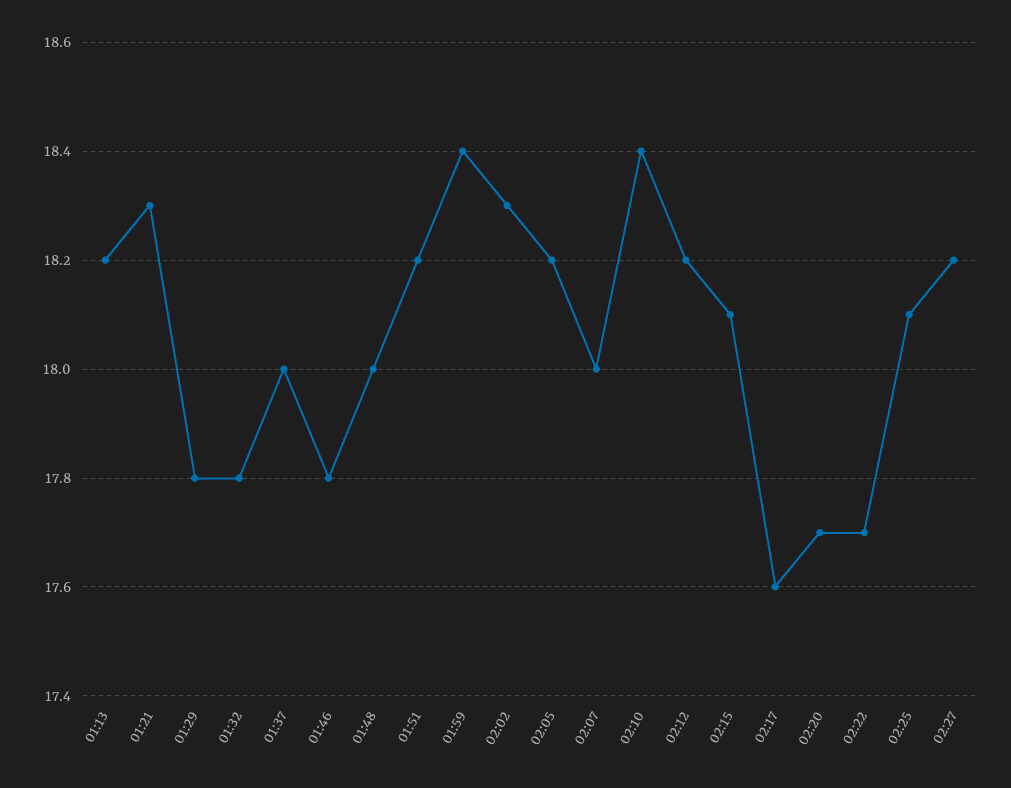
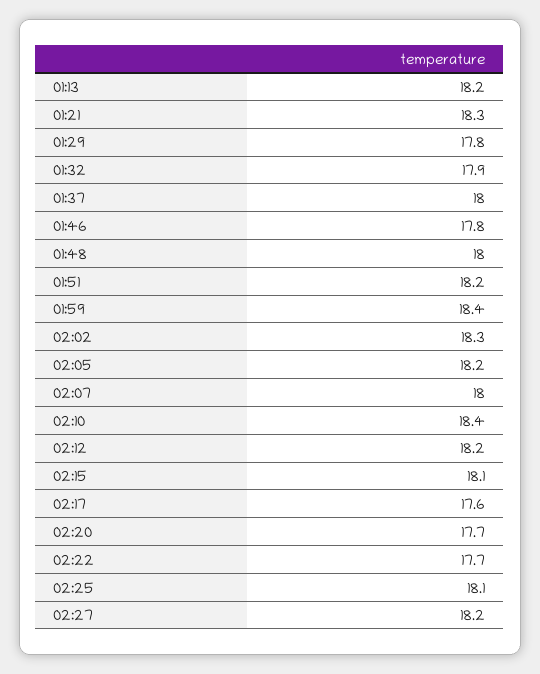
01:32: 17.8 -> 17.9

